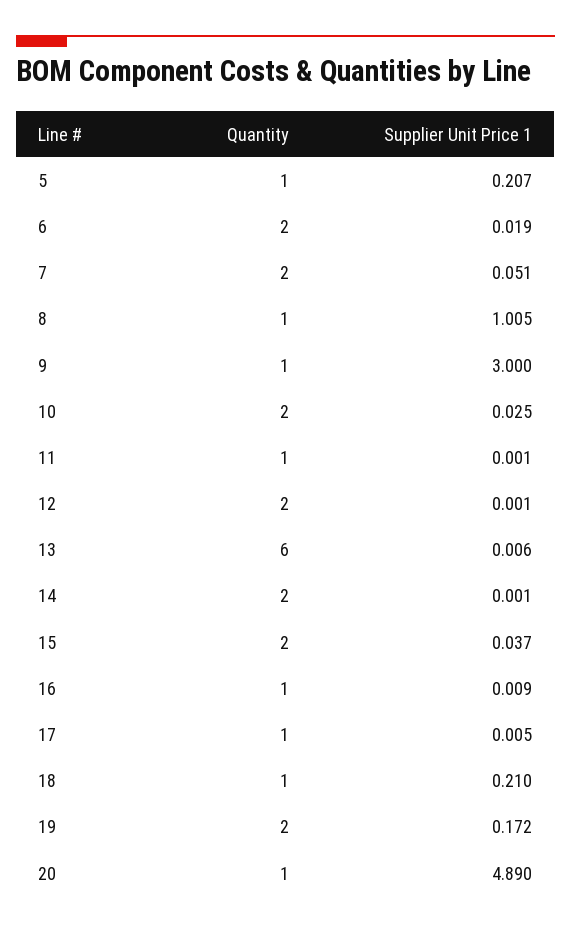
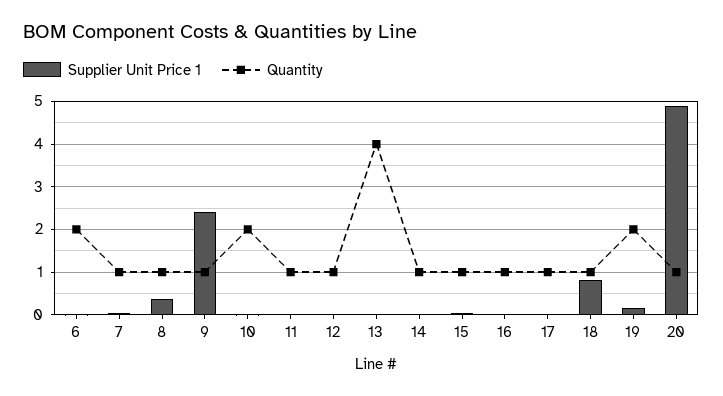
Quantity, 5: 1 -> none
Supplier Unit Price 1, 5: 0.207 -> none
Quantity, 7: 2 -> 1
Supplier Unit Price 1, 8: 1.005 -> 0.4
Supplier Unit Price 1, 9: 3 -> 2.4
Quantity, 12: 2 -> 1
Quantity, 13: 6 -> 4
Quantity, 14: 2 -> 1
Quantity, 15: 2 -> 1
Supplier Unit Price 1, 18: 0.21 -> 0.8

